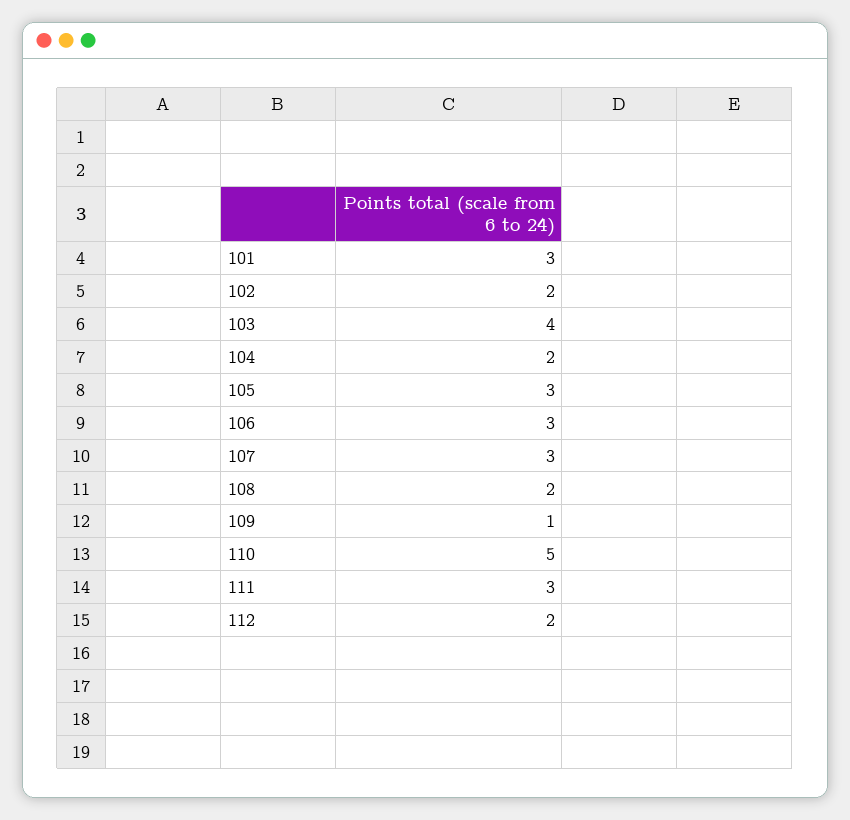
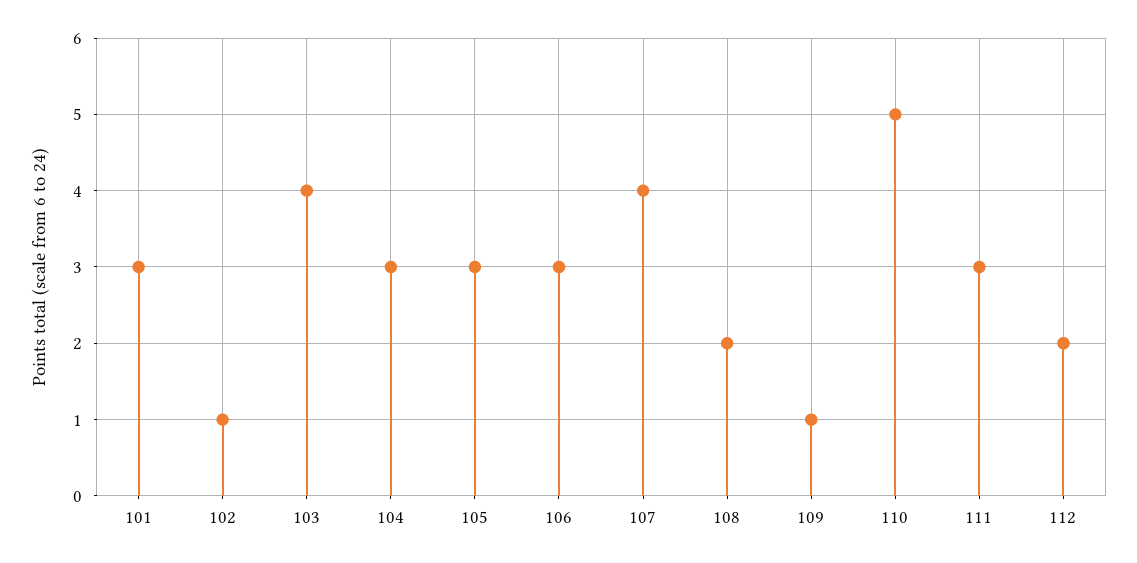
102: 2 -> 1
104: 2 -> 3
107: 3 -> 4

